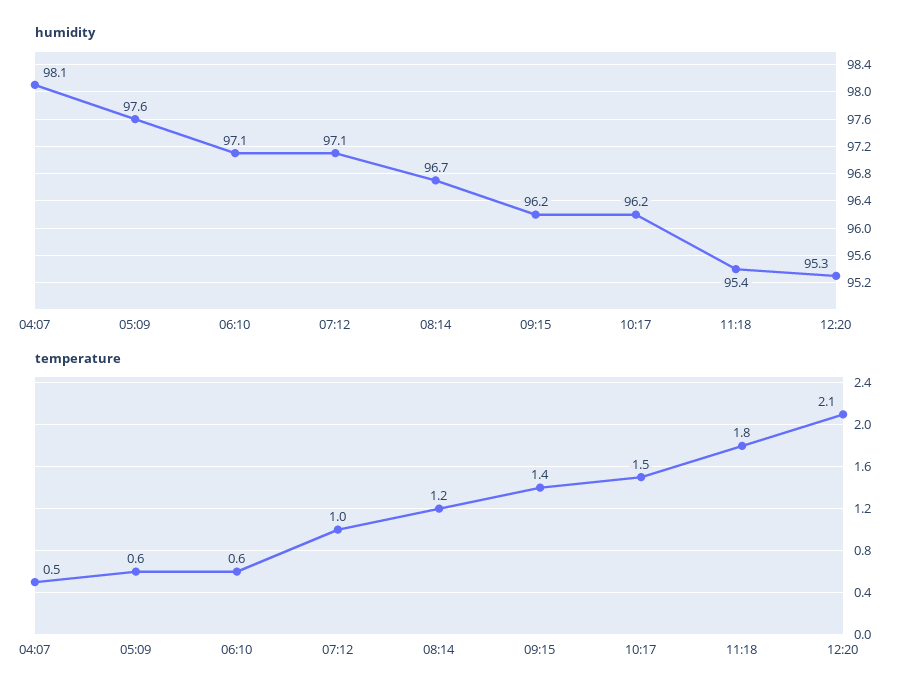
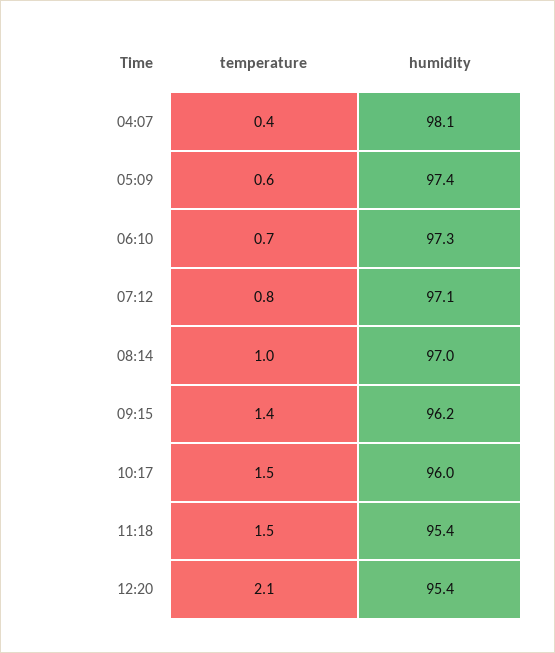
humidity, 05:09: 97.6 -> 97.4
humidity, 06:10: 97.1 -> 97.3
humidity, 08:14: 96.7 -> 97
humidity, 10:17: 96.2 -> 96
humidity, 12:20: 95.3 -> 95.4
temperature, 04:07: 0.5 -> 0.4
temperature, 06:10: 0.6 -> 0.7
temperature, 07:12: 1 -> 0.8
temperature, 08:14: 1.2 -> 1
temperature, 11:18: 1.8 -> 1.5

